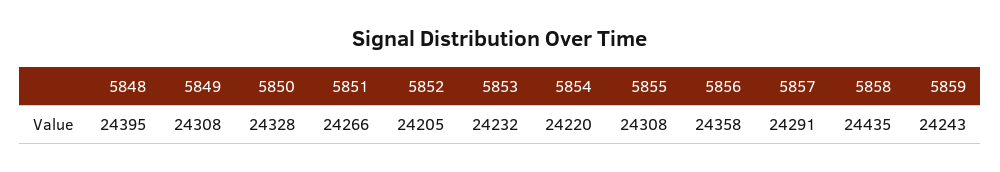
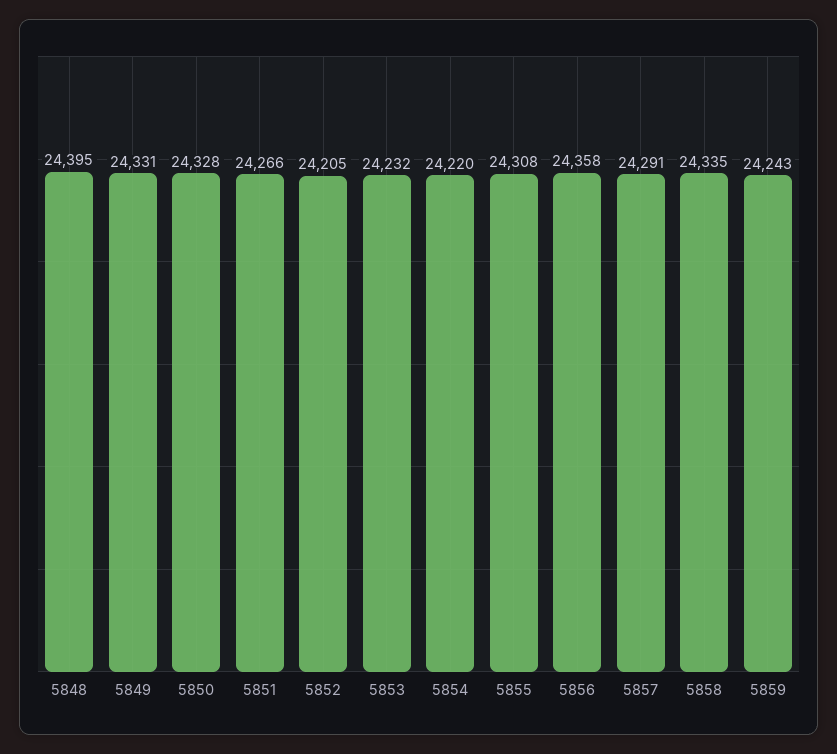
5849: 24308 -> 24331
5858: 24435 -> 24335

